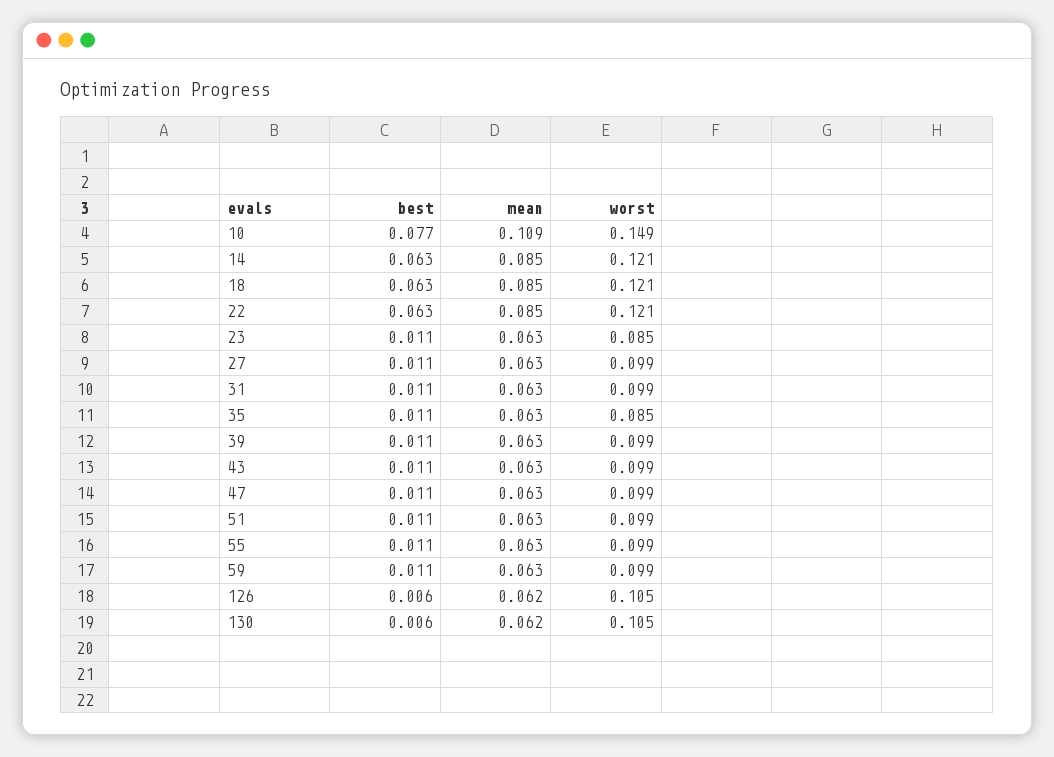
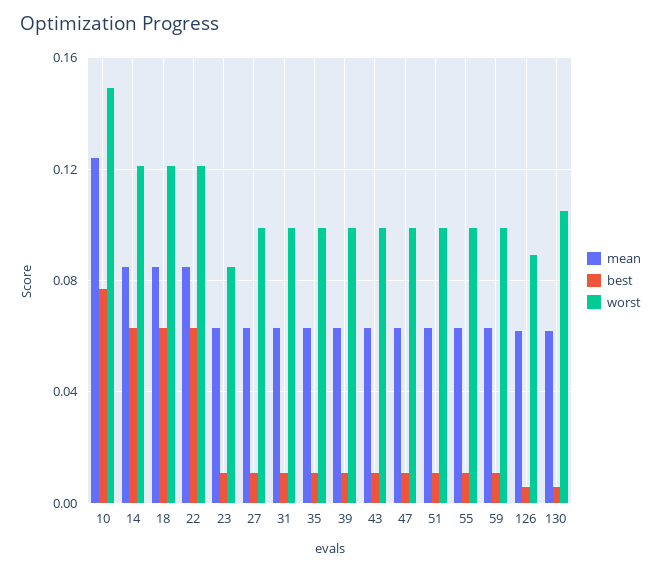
mean, 10: 0.109 -> 0.125
worst, 35: 0.085 -> 0.1
worst, 126: 0.105 -> 0.09

